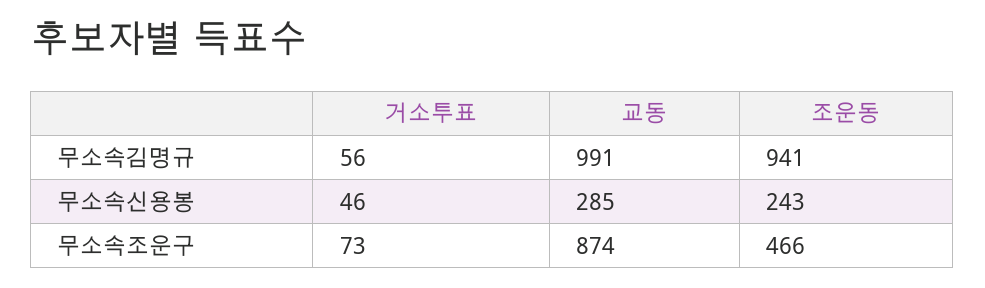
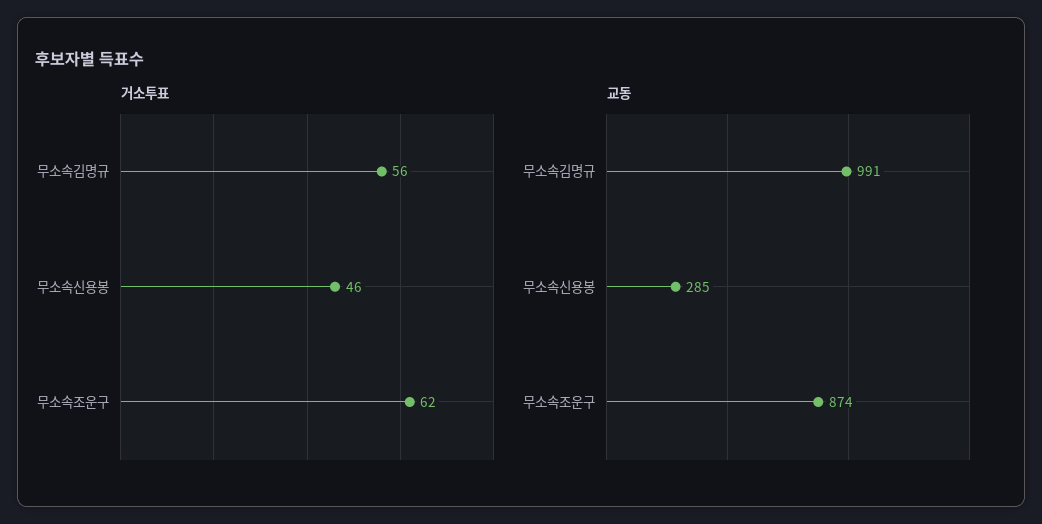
조운동, 무소속김명규: 941 -> none
조운동, 무소속신용봉: 243 -> none
거소투표, 무소속조운구: 73 -> 62
조운동, 무소속조운구: 466 -> none

